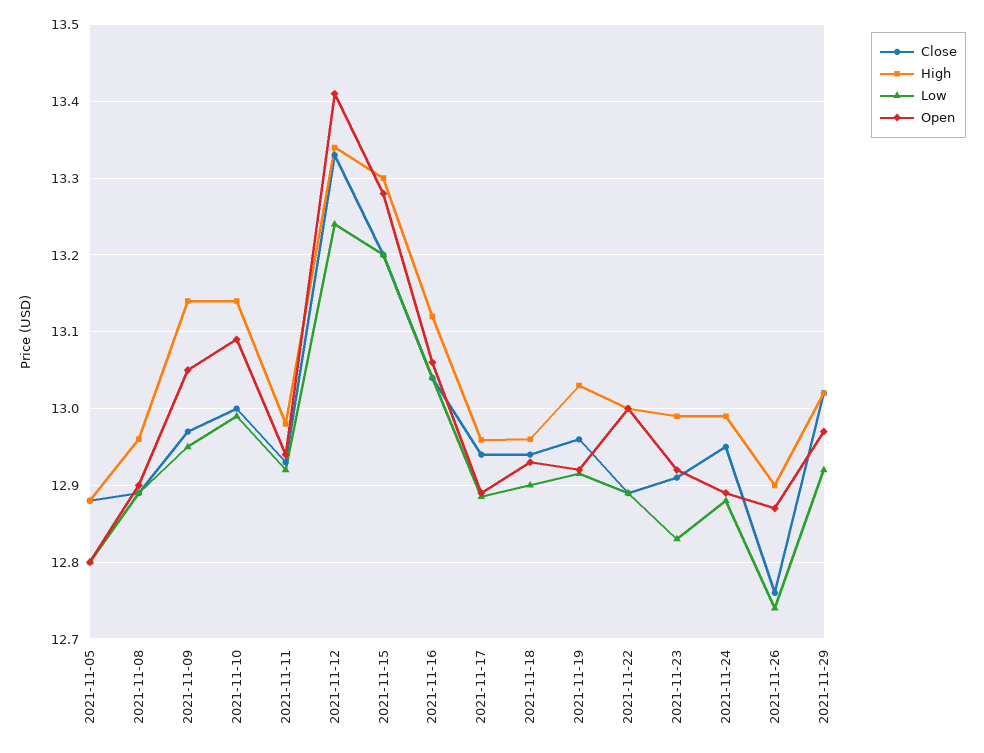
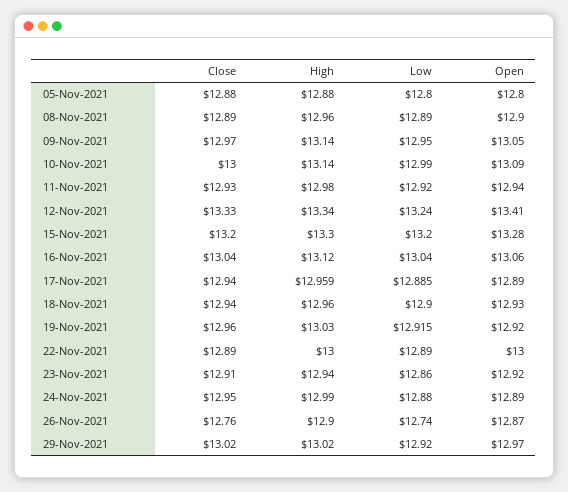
High, 2021-11-23: 12.99 -> 12.94
Low, 2021-11-23: 12.83 -> 12.86

